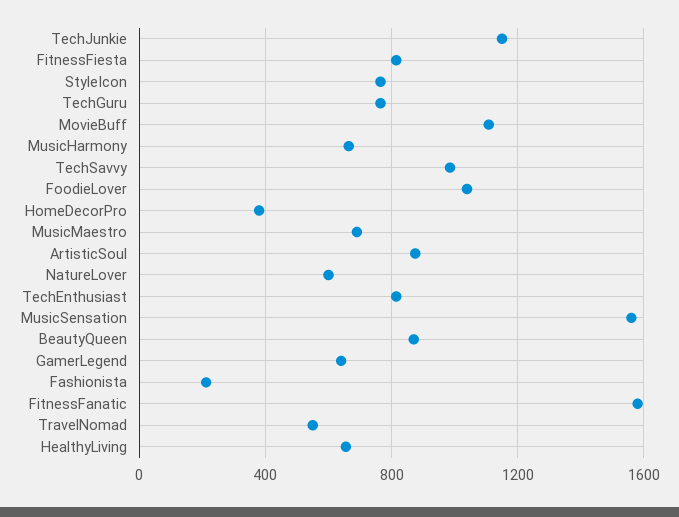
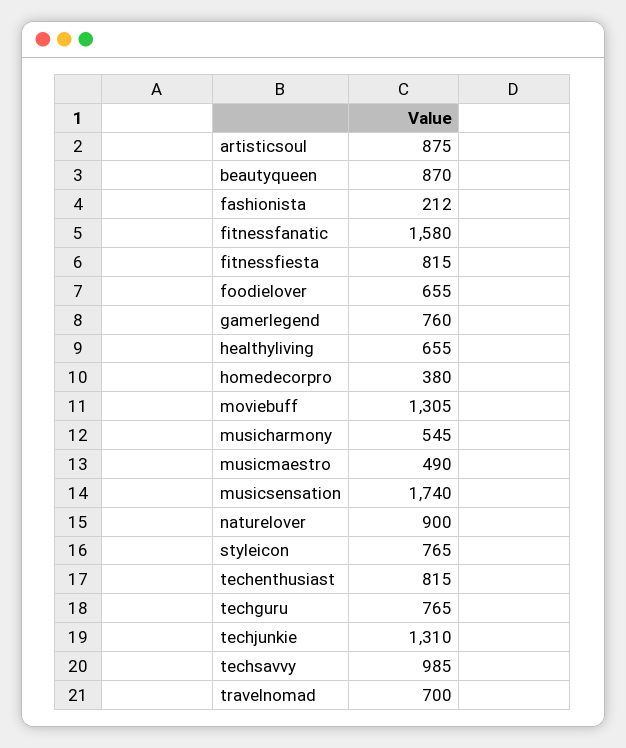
TechJunkie: 1150 -> 1310
MovieBuff: 1100 -> 1305
MusicHarmony: 650 -> 545
FoodieLover: 1050 -> 655
MusicMaestro: 700 -> 490
NatureLover: 600 -> 900
MusicSensation: 1550 -> 1740
GamerLegend: 650 -> 760
TravelNomad: 550 -> 700

